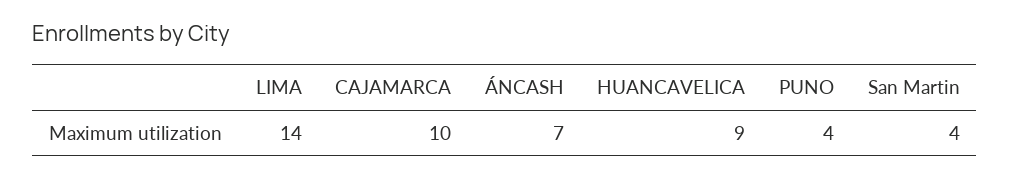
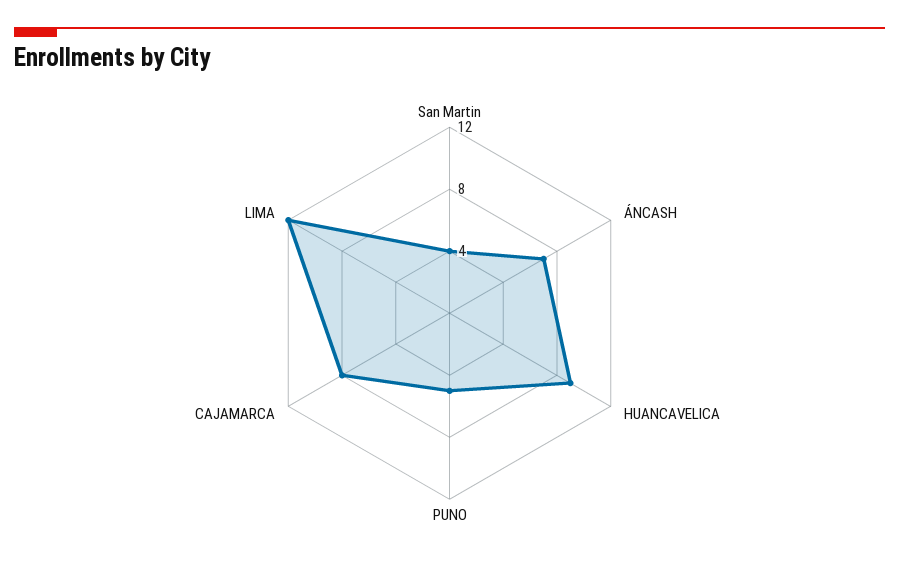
LIMA: 14 -> 12
CAJAMARCA: 10 -> 8
PUNO: 4 -> 5

